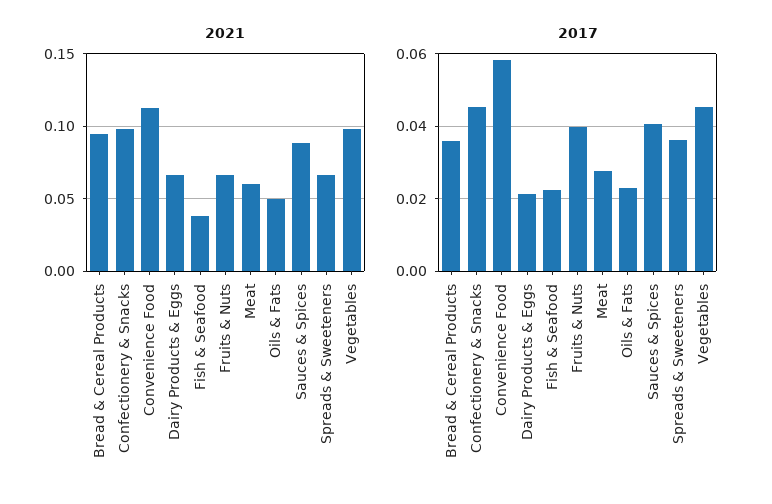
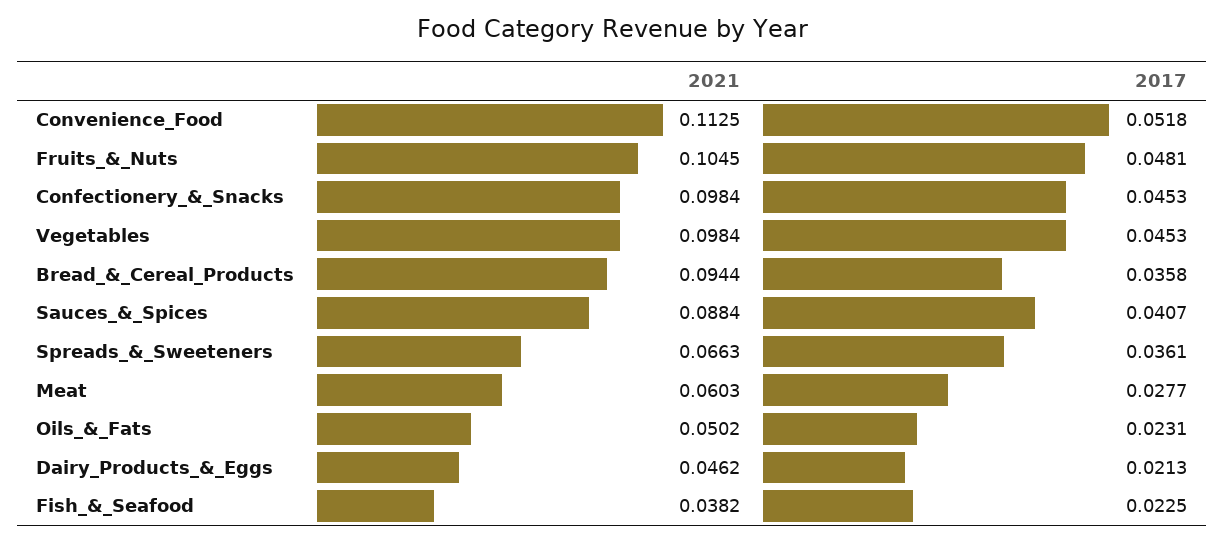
2021, Dairy Products & Eggs: 0.065 -> 0.0462
2021, Fruits & Nuts: 0.065 -> 0.1045
2017, Convenience Food: 0.058 -> 0.0518
2017, Fruits & Nuts: 0.04 -> 0.0481

